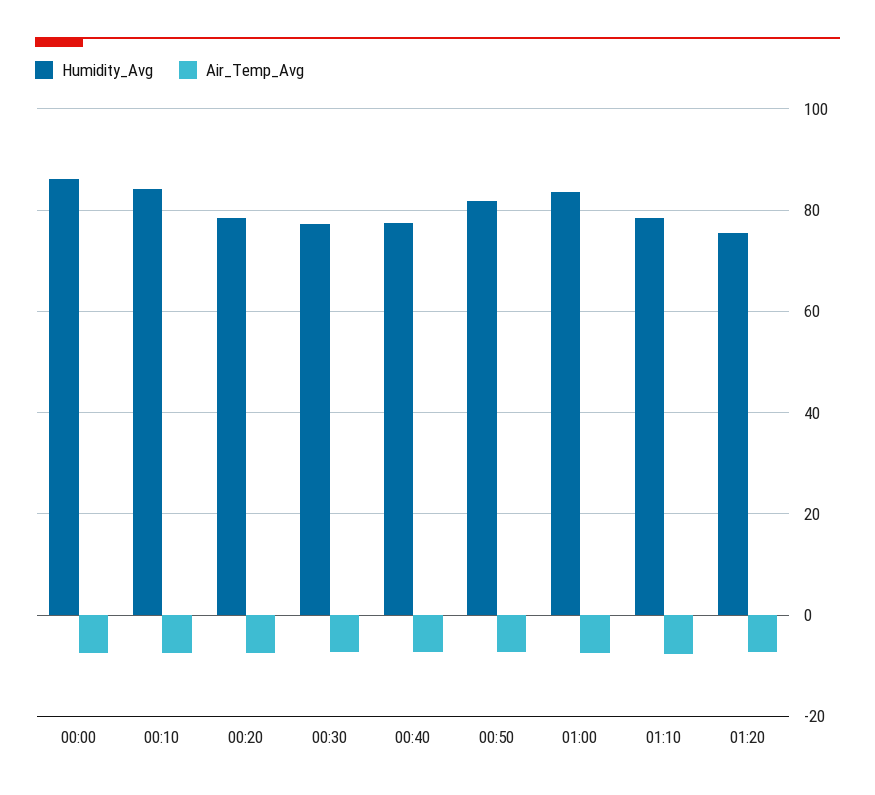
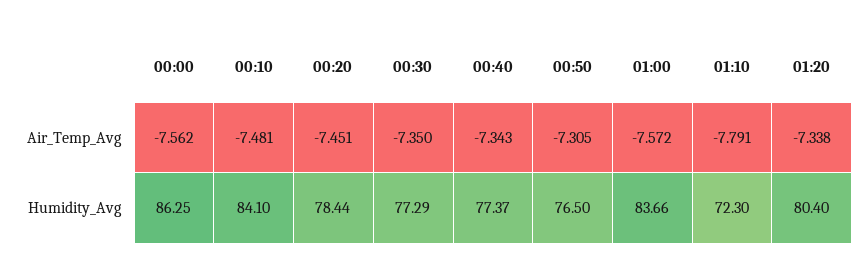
Humidity_Avg, 00:50: 82 -> 76.5
Humidity_Avg, 01:10: 78 -> 72.3
Humidity_Avg, 01:20: 76 -> 80.4

